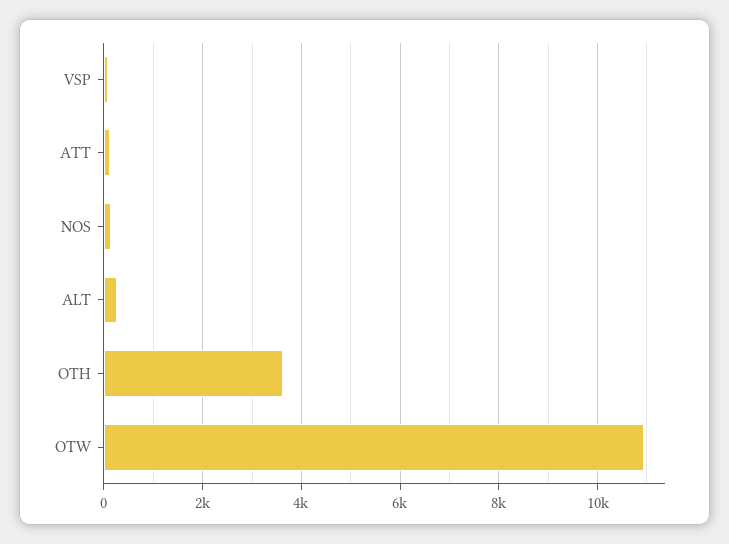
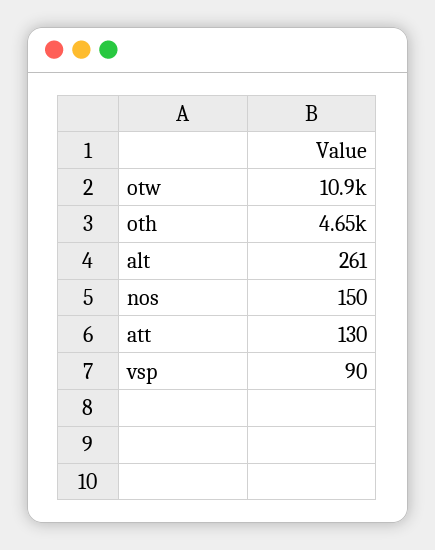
OTH: 3600 -> 4650

